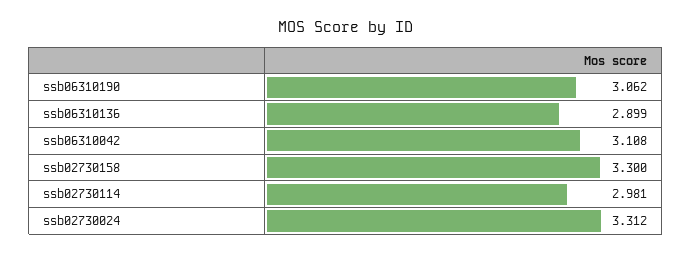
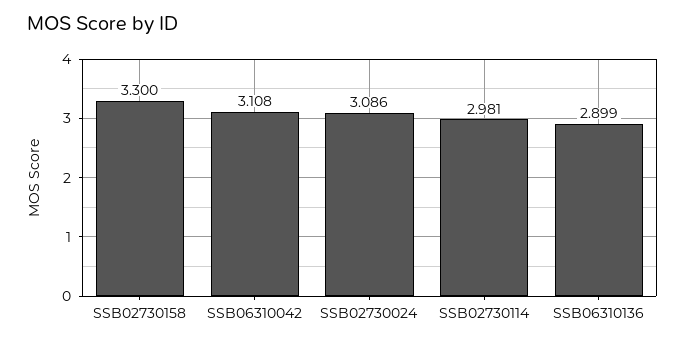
ssb06310190: 3.062 -> none
ssb02730024: 3.312 -> 3.086

